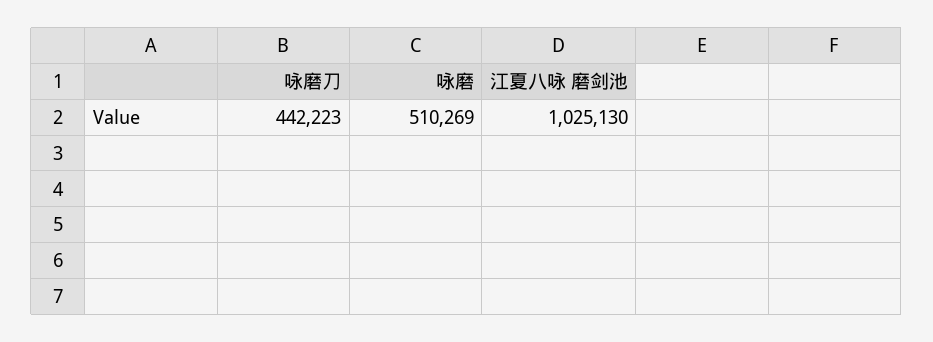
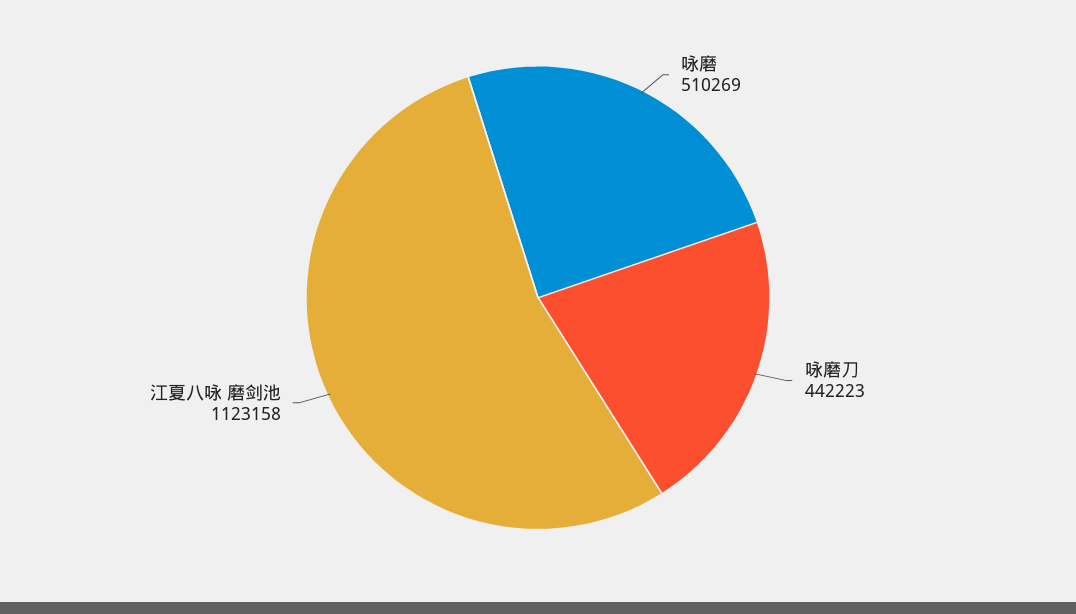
江夏八咏 磨剑池: 1025130 -> 1123158

